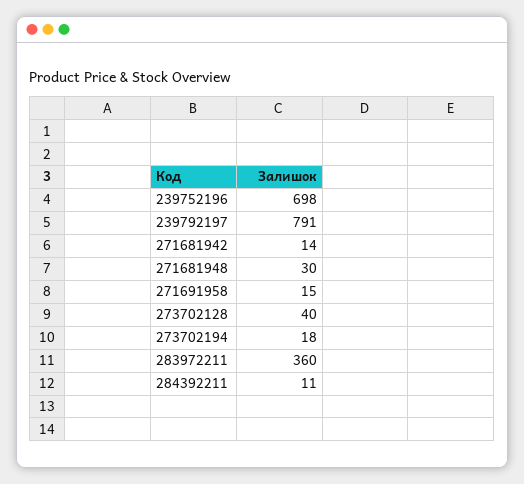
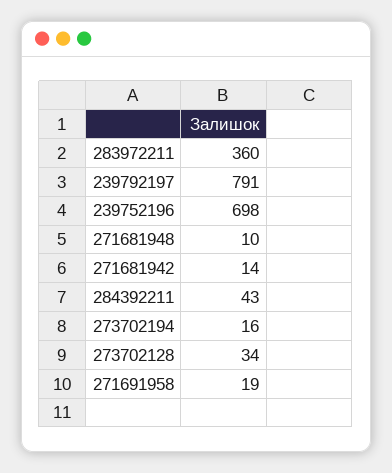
271681948: 30 -> 10
271691958: 15 -> 19
273702128: 40 -> 34
273702194: 18 -> 16
284392211: 11 -> 43

